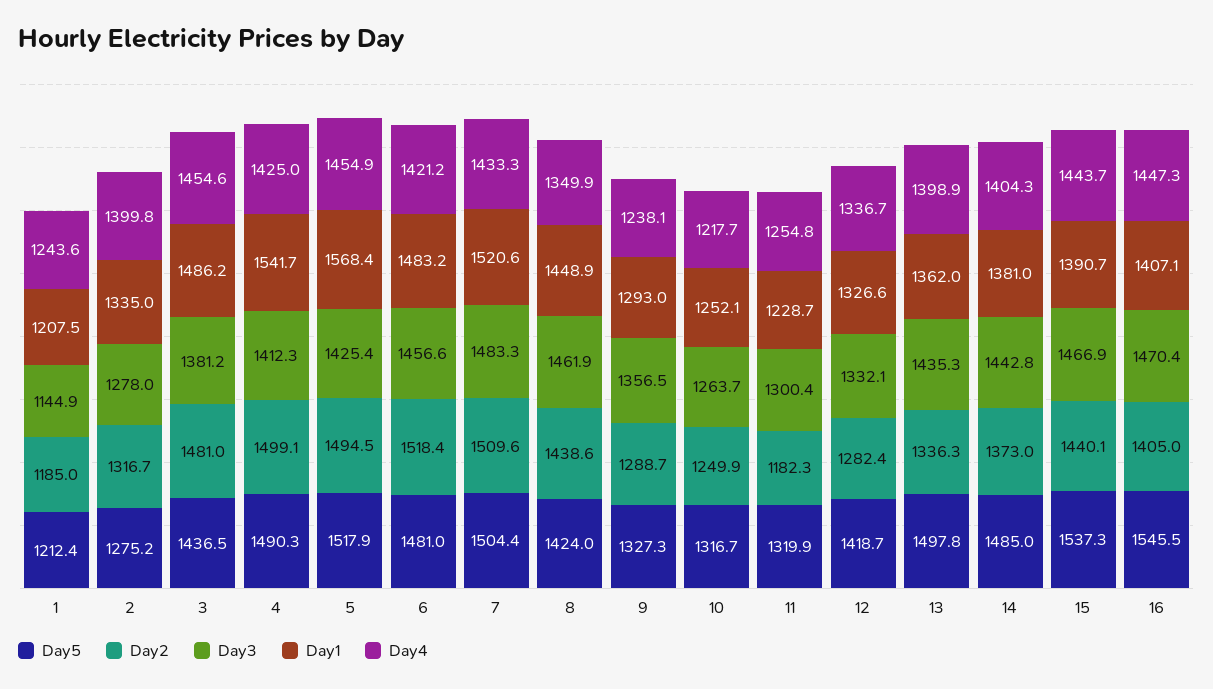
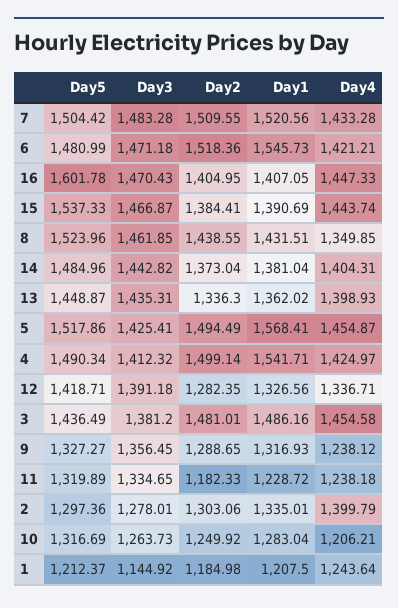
Day5, 2: 1275.2 -> 1297.36
Day2, 2: 1316.7 -> 1303.06
Day3, 6: 1456.6 -> 1471.18
Day1, 6: 1483.2 -> 1545.73
Day5, 8: 1424 -> 1523.96
Day1, 8: 1448.9 -> 1431.51
Day1, 9: 1293 -> 1316.93
Day1, 10: 1252.1 -> 1283.04
Day4, 10: 1217.7 -> 1206.21
Day3, 11: 1300.4 -> 1334.65
Day4, 11: 1254.8 -> 1238.18
Day3, 12: 1332.1 -> 1391.18
Day5, 13: 1497.8 -> 1448.87
Day2, 15: 1440.1 -> 1384.41
Day5, 16: 1545.5 -> 1601.78

